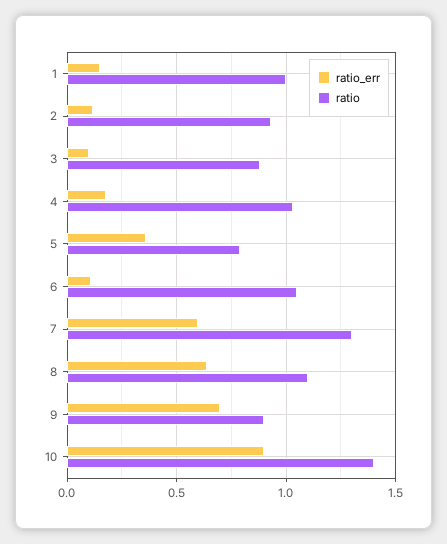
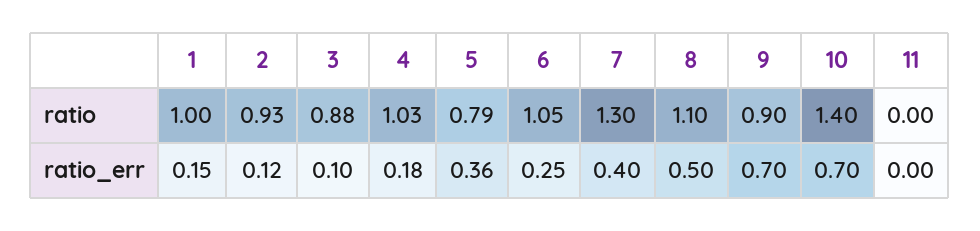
ratio_err, 6: 0.1 -> 0.25
ratio_err, 7: 0.6 -> 0.4
ratio_err, 8: 0.65 -> 0.5
ratio_err, 10: 0.9 -> 0.7
ratio, 11: none -> 0
ratio_err, 11: none -> 0

